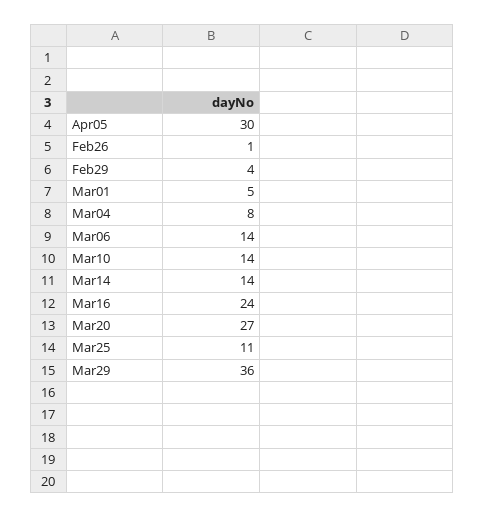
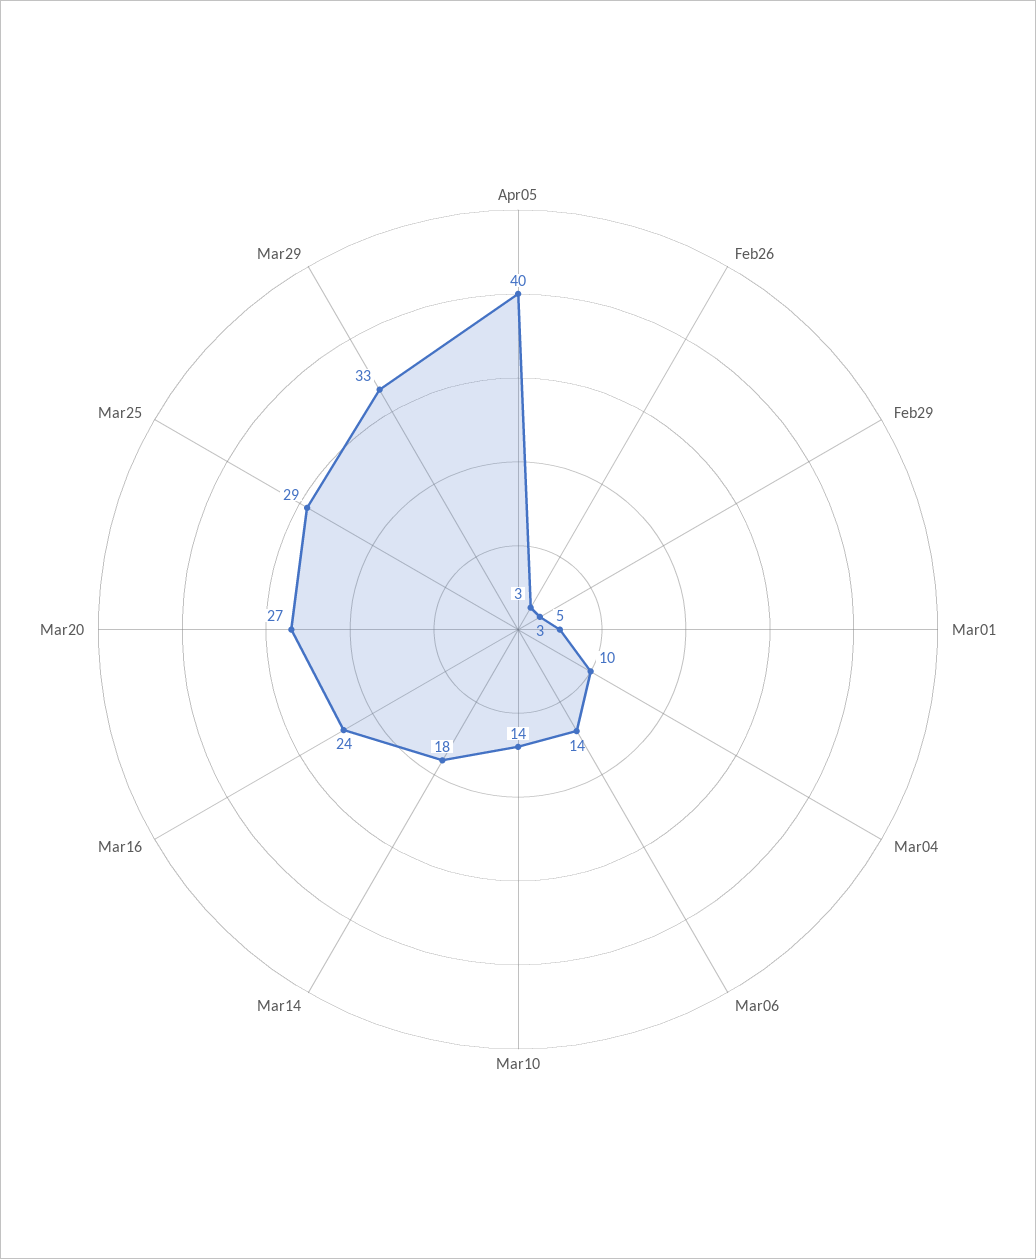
Apr05: 30 -> 40
Feb26: 1 -> 3
Feb29: 4 -> 3
Mar04: 8 -> 10
Mar14: 14 -> 18
Mar25: 11 -> 29
Mar29: 36 -> 33

